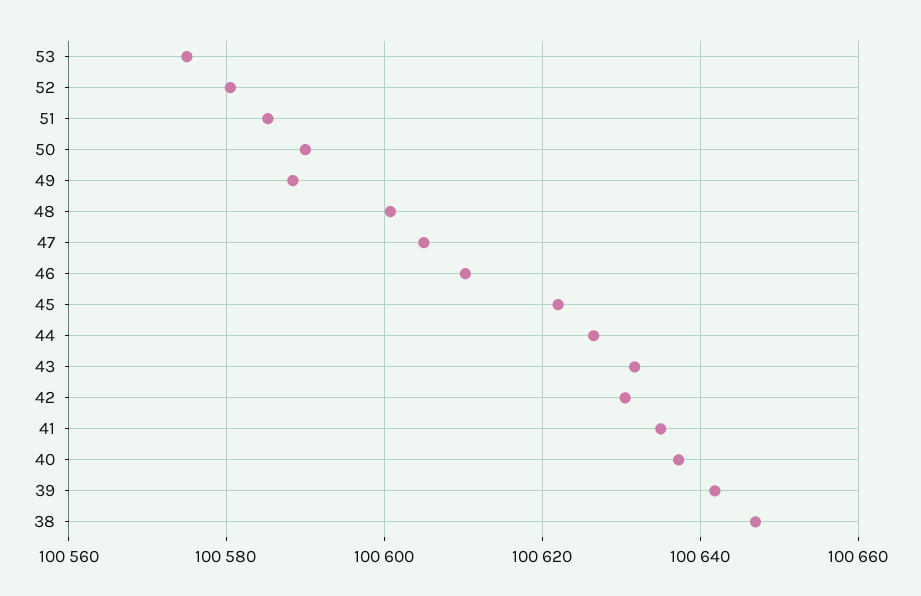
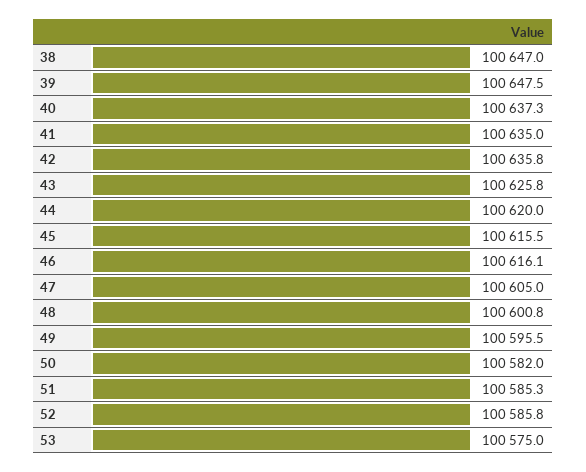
52: 100580 -> 100585.8
50: 100590 -> 100582
49: 100588 -> 100595.5
46: 100610 -> 100616.1
45: 100622 -> 100615.5
44: 100626 -> 100620
43: 100632 -> 100625.8
42: 100630 -> 100635.8
39: 100642 -> 100647.5

